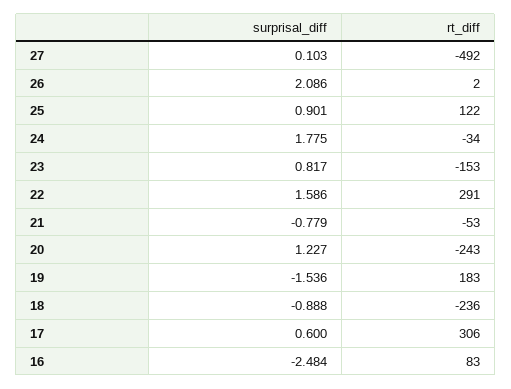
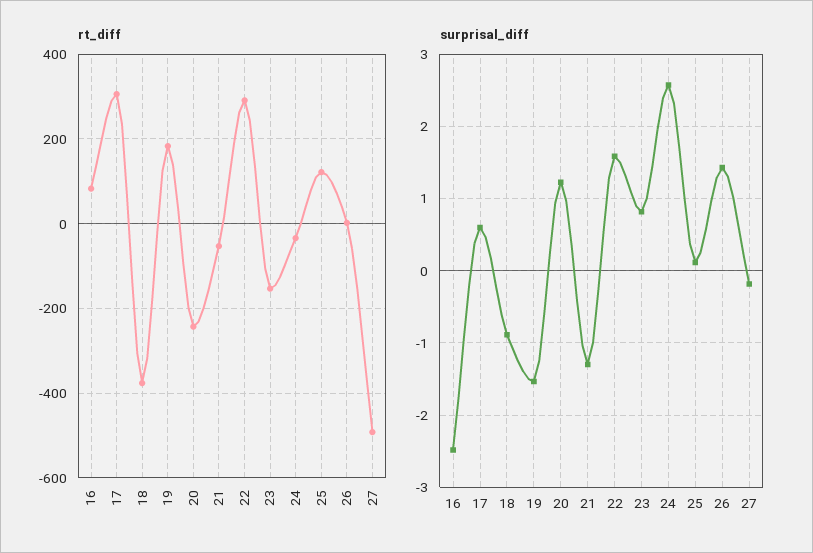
surprisal_diff, 27: 0.103 -> -0.2
surprisal_diff, 26: 2.086 -> 1.4
surprisal_diff, 25: 0.901 -> 0.1
surprisal_diff, 24: 1.775 -> 2.6
surprisal_diff, 21: -0.779 -> -1.3
rt_diff, 18: -236 -> -380

